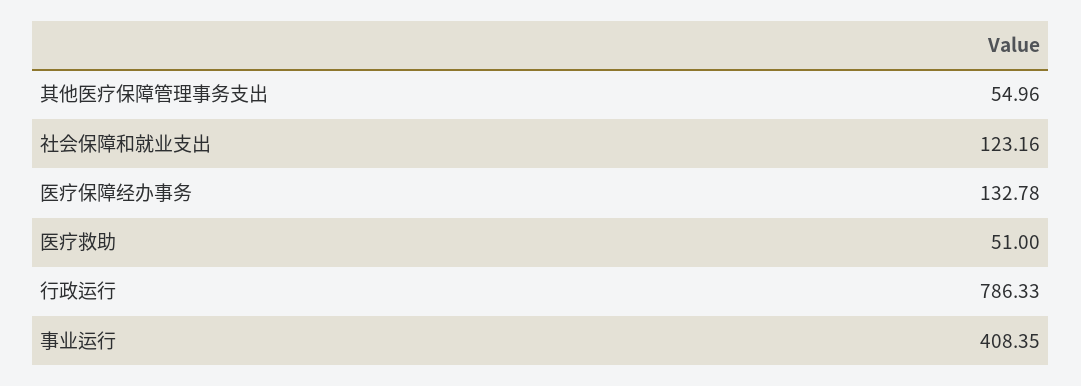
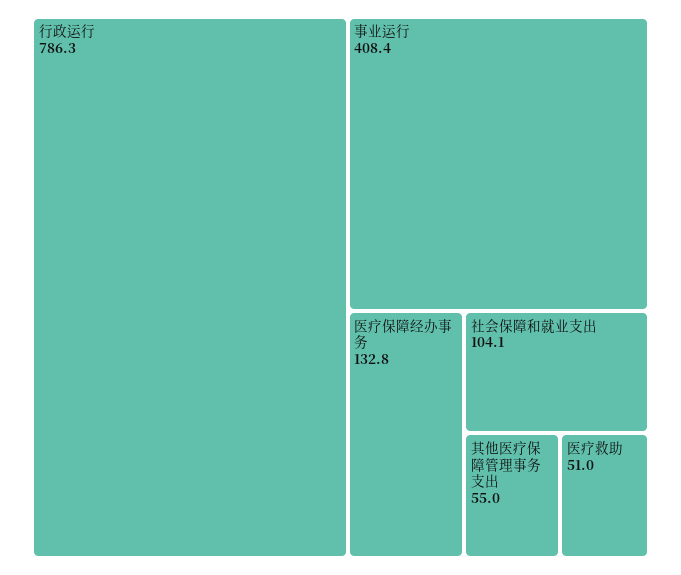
社会保障和就业支出: 123.16 -> 104.1

